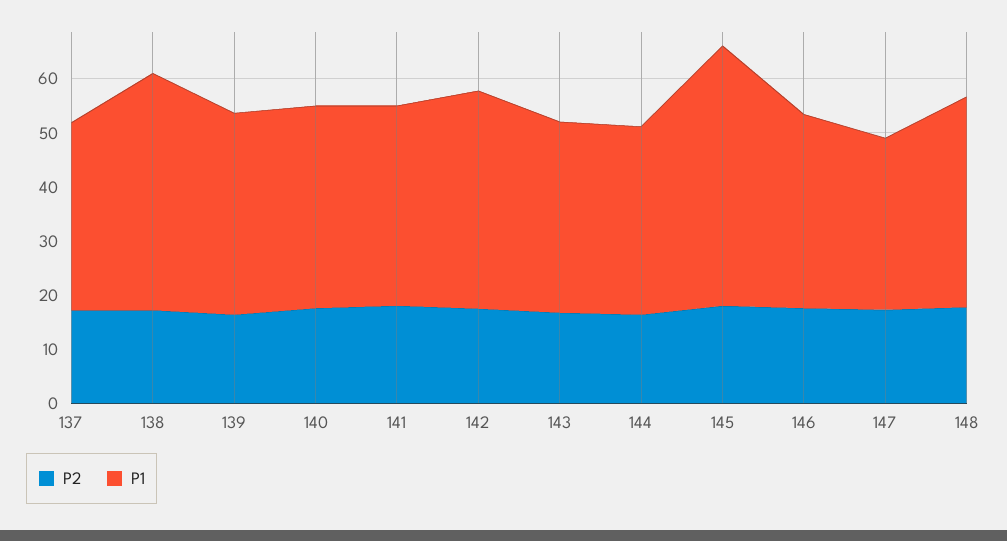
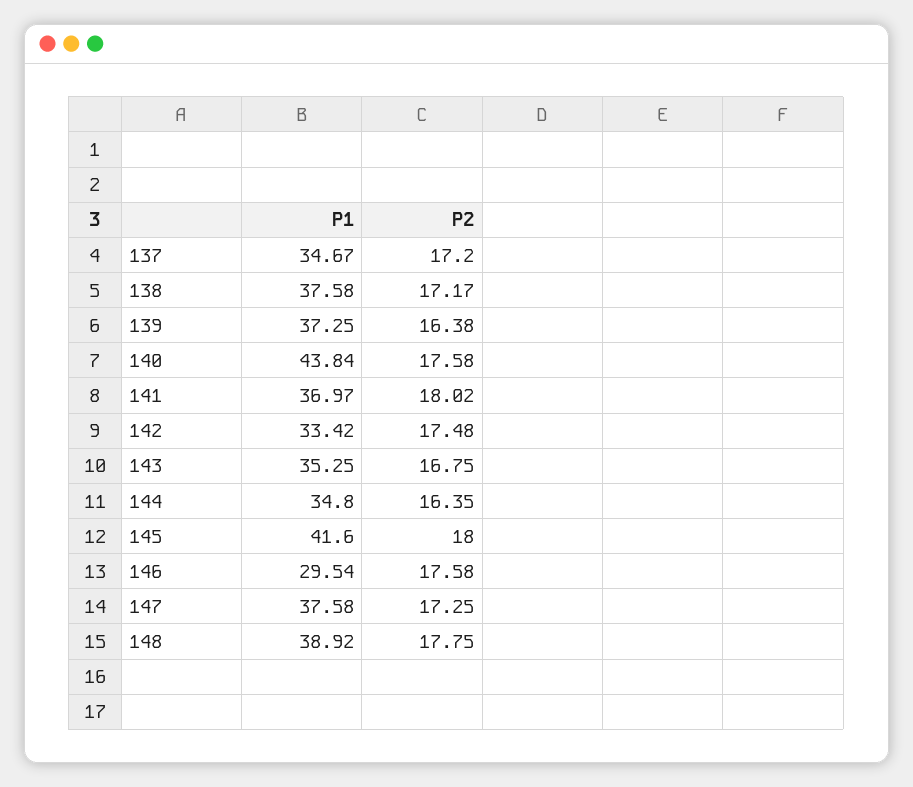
P1, 138: 44 -> 37.58
P1, 140: 38 -> 43.84
P1, 142: 40 -> 33.42
P1, 145: 48 -> 41.6
P1, 146: 36 -> 29.54
P1, 147: 32 -> 37.58

